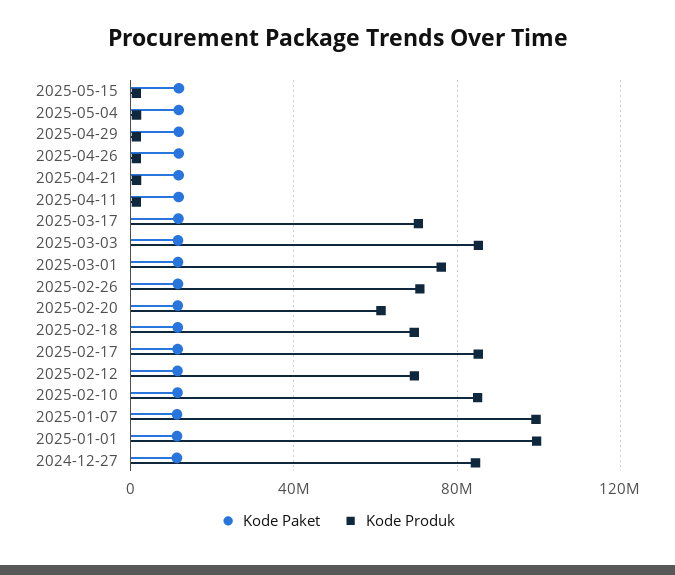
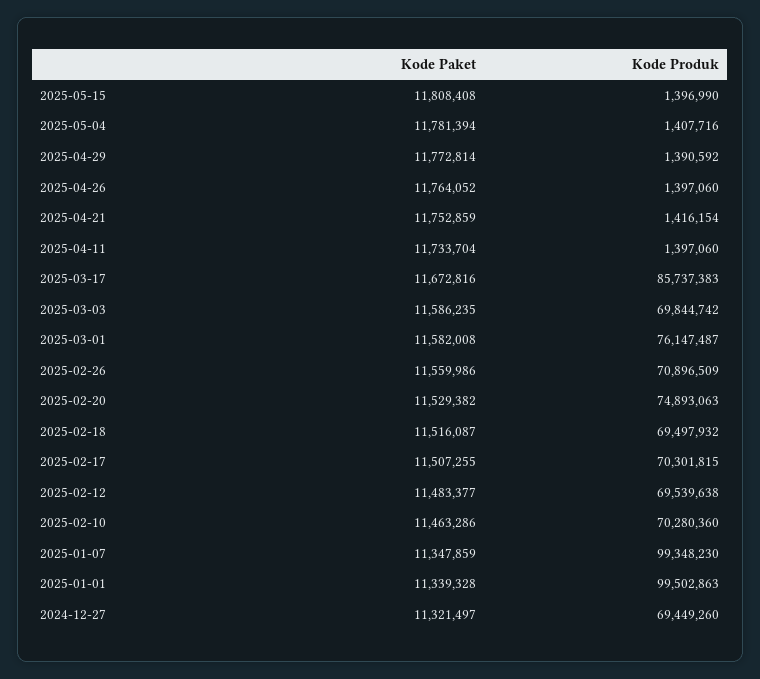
Kode Produk, 2025-03-17: 70000000 -> 85737383
Kode Produk, 2025-03-03: 85000000 -> 69844742
Kode Produk, 2025-02-20: 60000000 -> 74893063
Kode Produk, 2025-02-17: 85000000 -> 70301815
Kode Produk, 2025-02-10: 85000000 -> 70280360
Kode Produk, 2024-12-27: 85000000 -> 69449260

